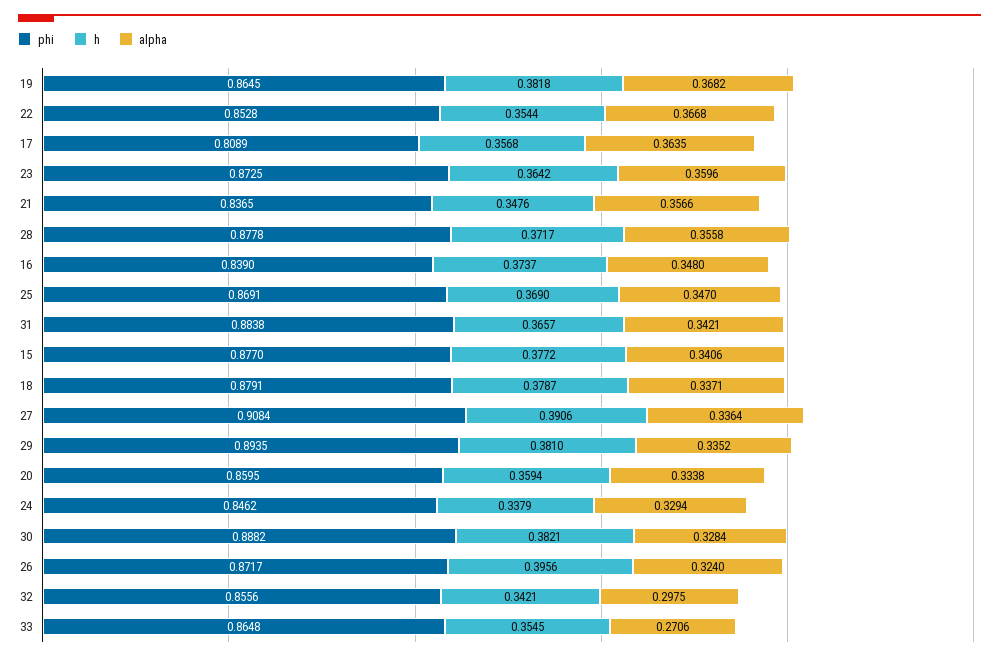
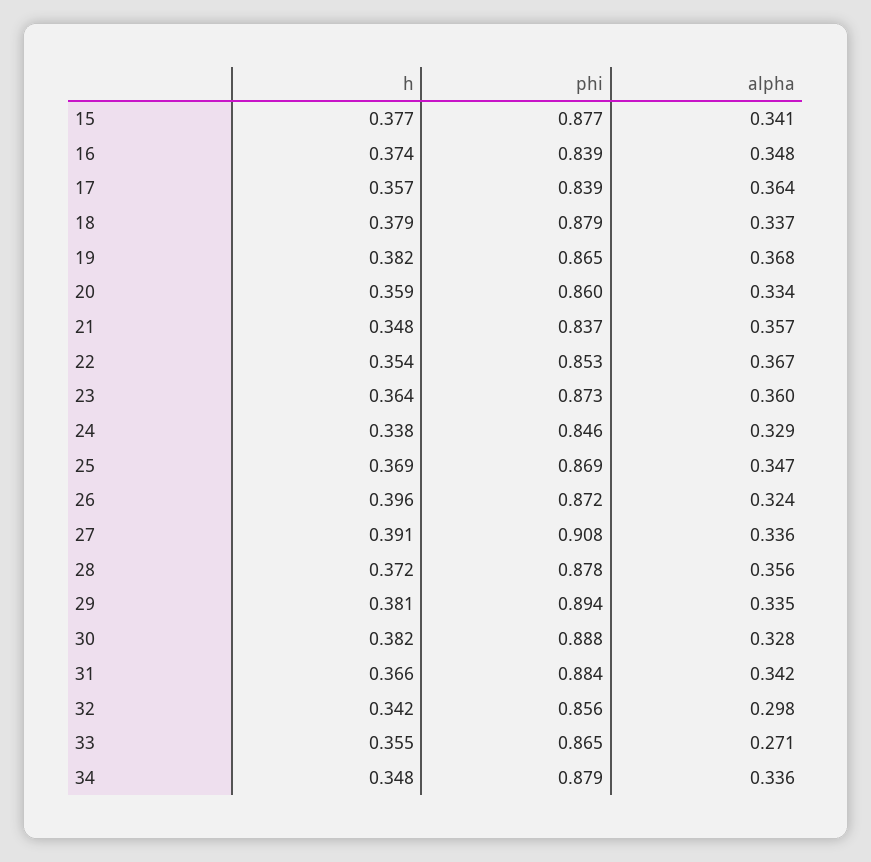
phi, 17: 0.8089 -> 0.839
h, 34: none -> 0.348
phi, 34: none -> 0.879
alpha, 34: none -> 0.336

